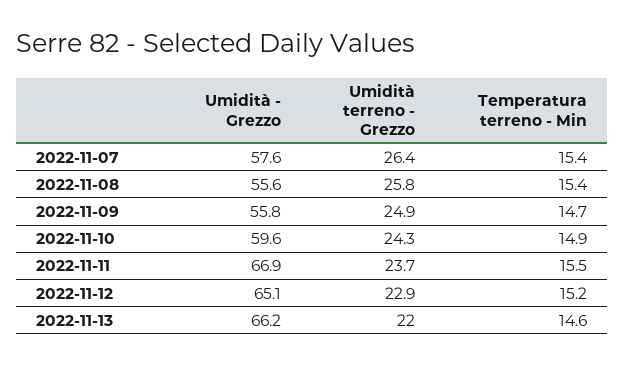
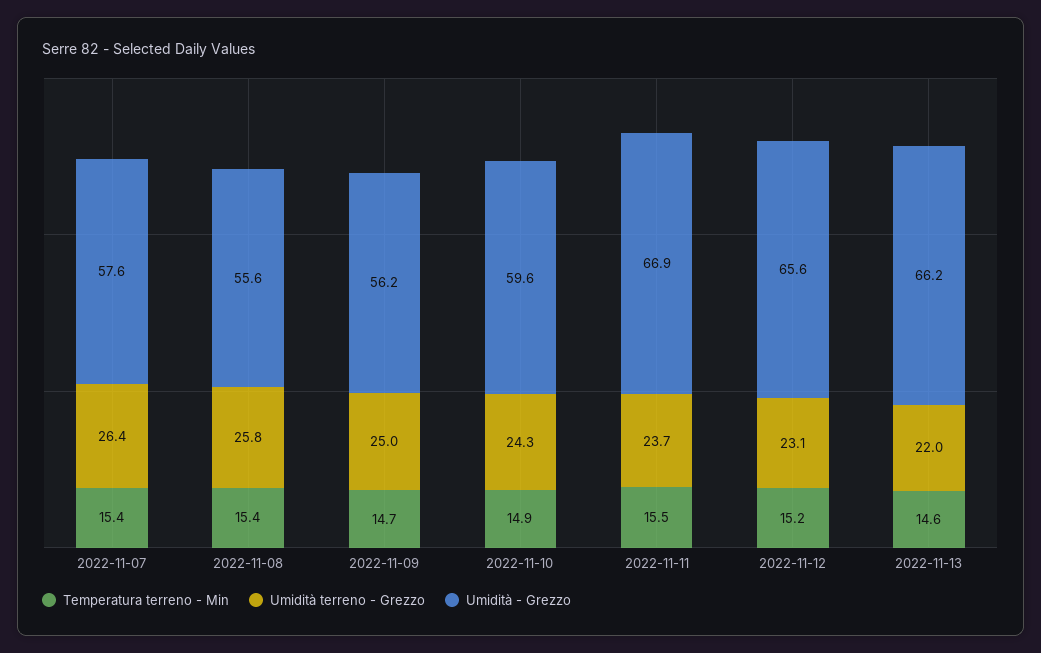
Umidità - Grezzo, 2022-11-09: 55.8 -> 56.2
Umidità terreno - Grezzo, 2022-11-09: 24.9 -> 25
Umidità - Grezzo, 2022-11-12: 65.1 -> 65.6
Umidità terreno - Grezzo, 2022-11-12: 22.9 -> 23.1

